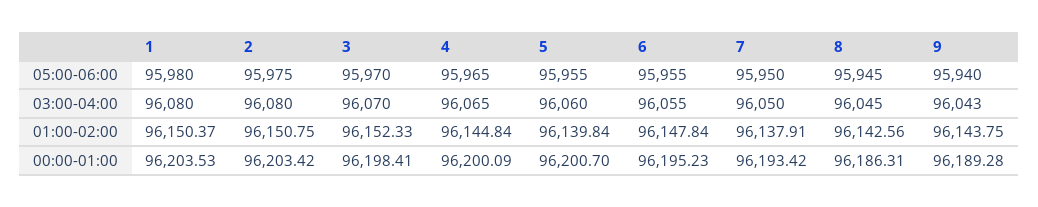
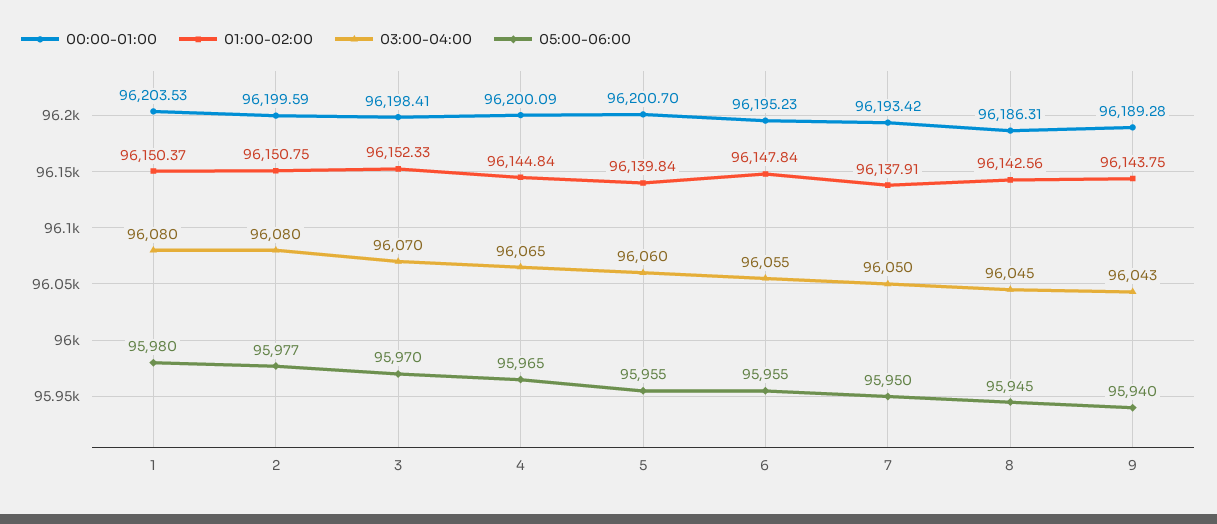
05:00-06:00, 2: 95975 -> 95977
00:00-01:00, 2: 96203.42 -> 96199.59

